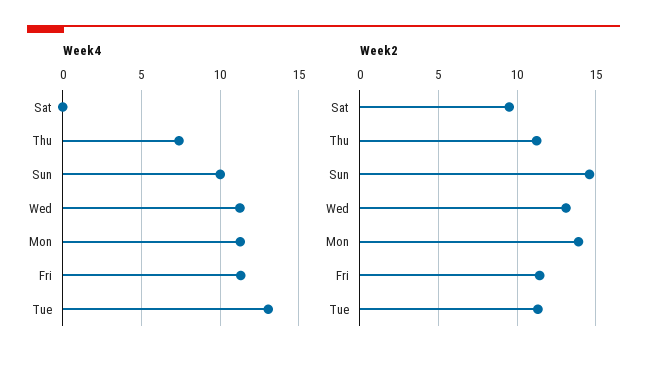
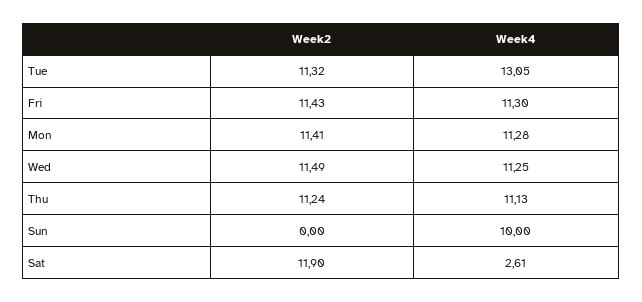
Week4, Sat: 0 -> 2.61
Week4, Thu: 7.5 -> 11.13
Week2, Sat: 9.5 -> 11.9
Week2, Sun: 14.5 -> 0
Week2, Wed: 13 -> 11.49
Week2, Mon: 14 -> 11.41

